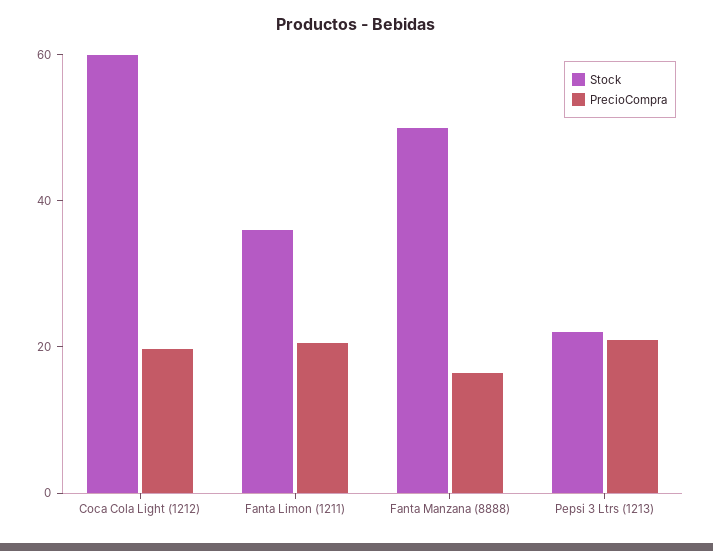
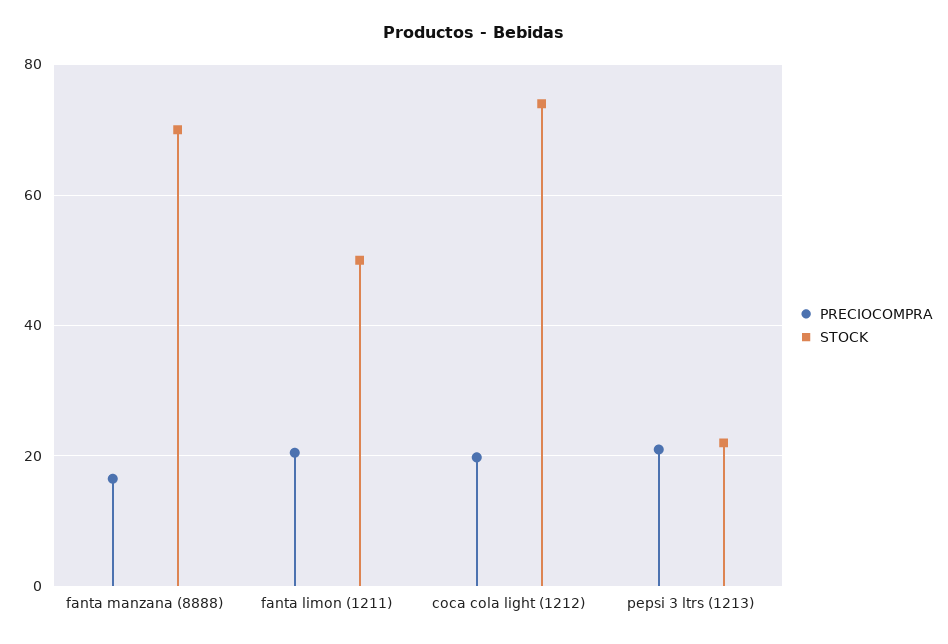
Stock, Coca Cola Light (1212): 60 -> 74
Stock, Fanta Limon (1211): 35 -> 50
Stock, Fanta Manzana (8888): 50 -> 70

